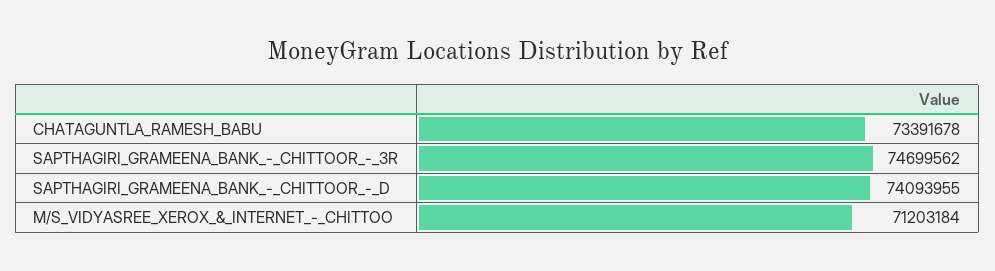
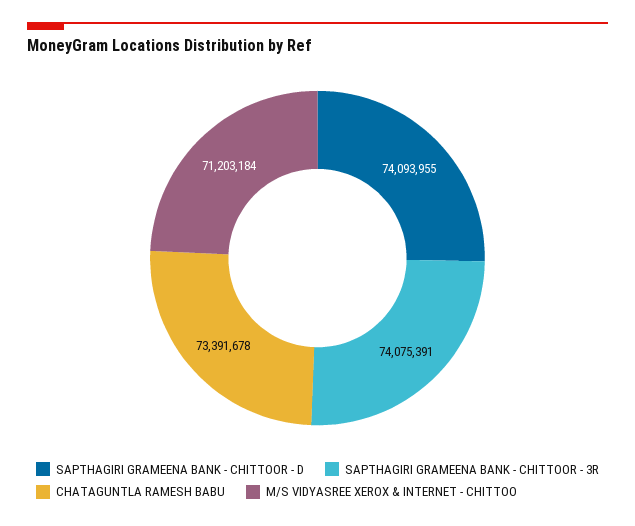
SAPTHAGIRI_GRAMEENA_BANK_-_CHITTOOR_-_3R: 74699562 -> 74075391

